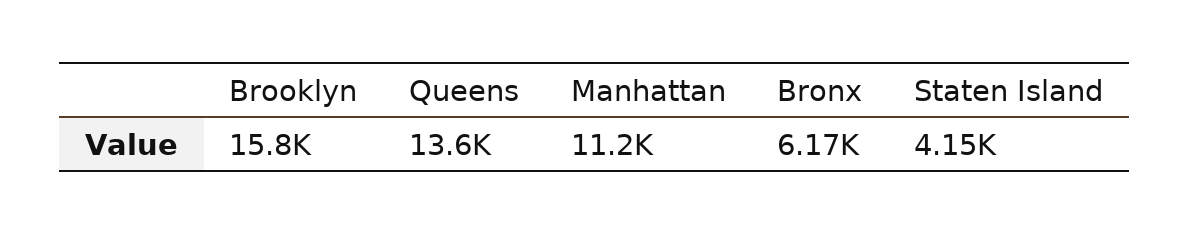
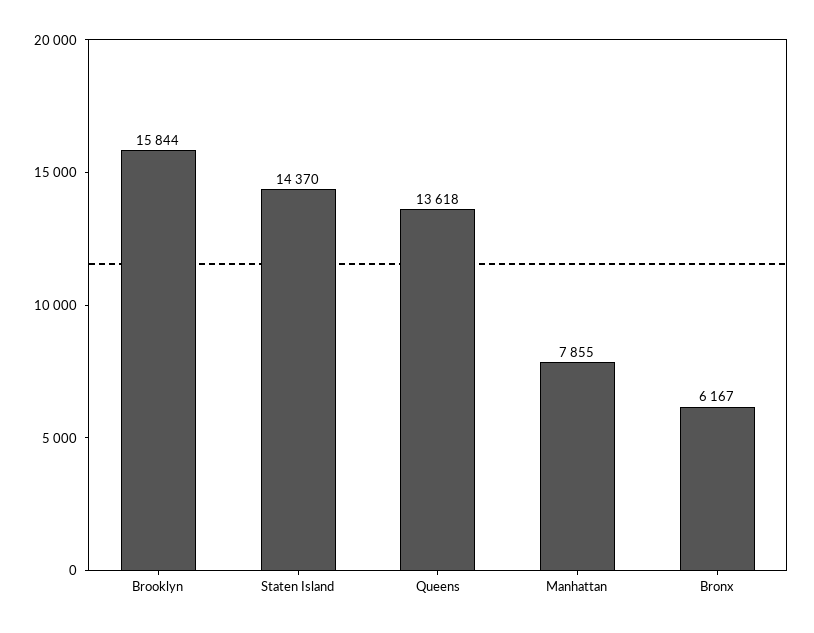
Manhattan: 11200 -> 7855
Staten Island: 4150 -> 14370

